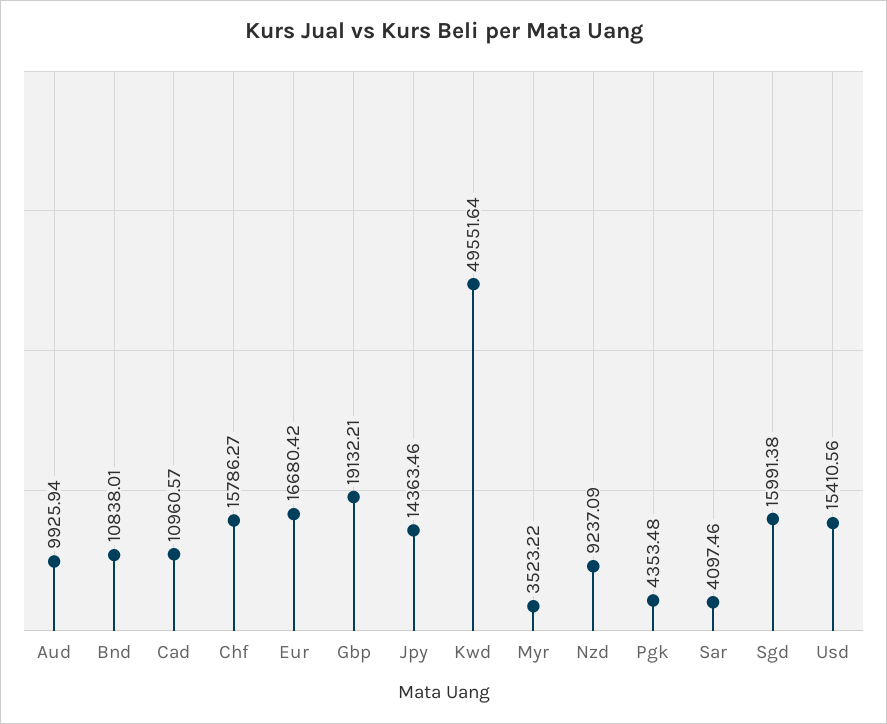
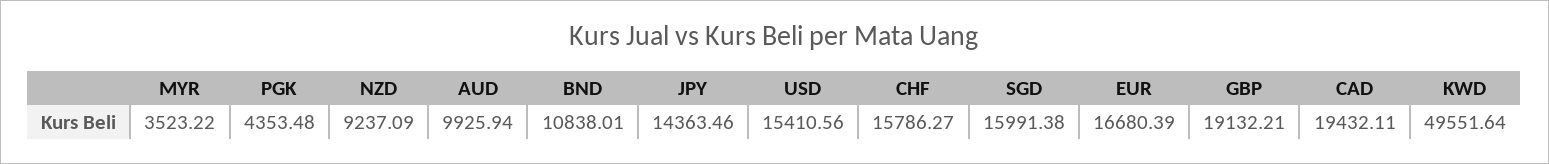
Cad: 10960.57 -> 19432.11
Eur: 16680.42 -> 16680.39
Sar: 4097.46 -> none

